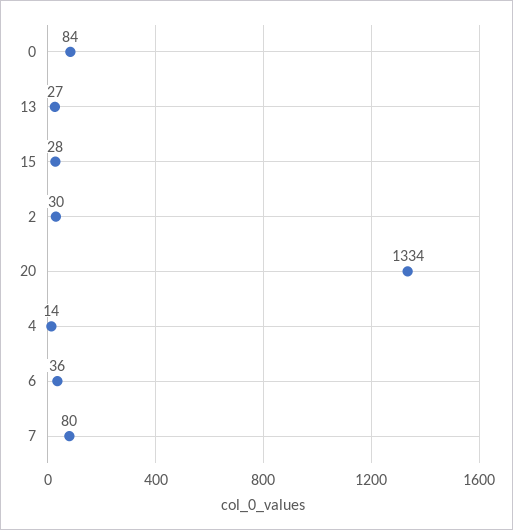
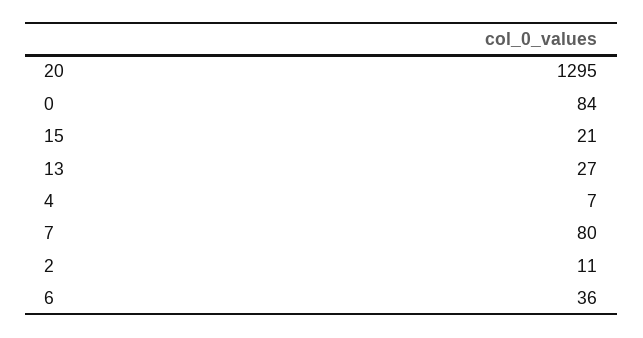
15: 28 -> 21
2: 30 -> 11
20: 1334 -> 1295
4: 14 -> 7

